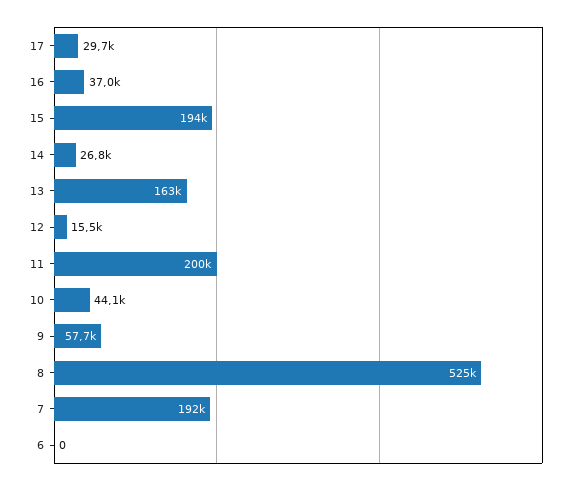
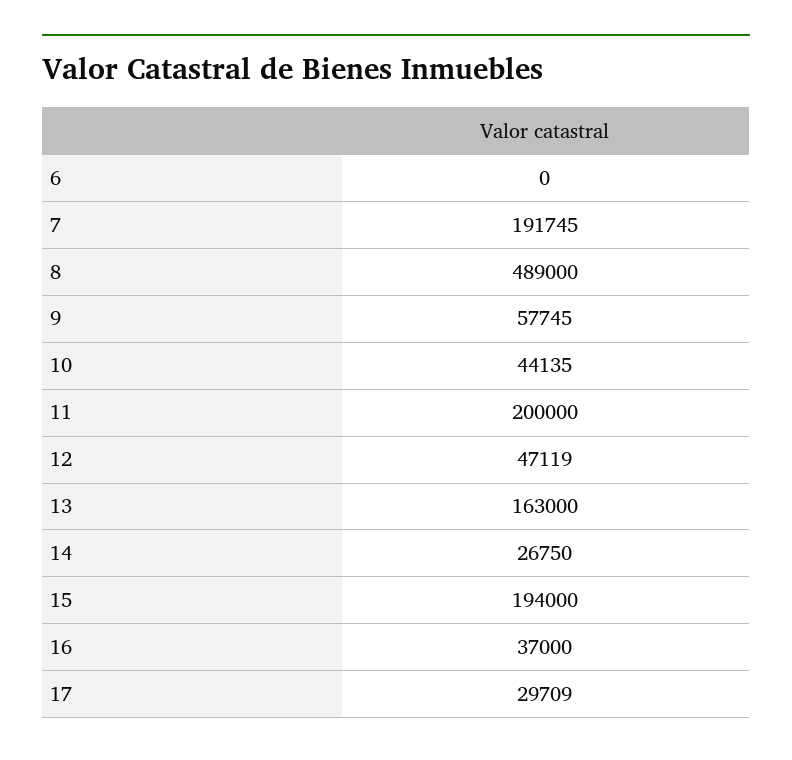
12: 15500 -> 47119
8: 525000 -> 489000

